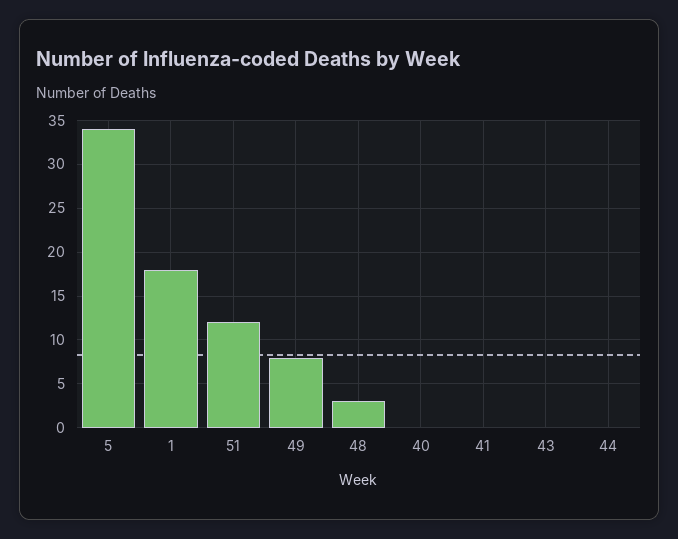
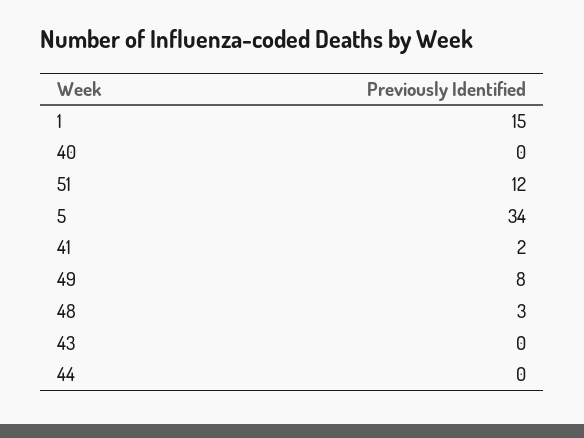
1: 18 -> 15
41: 0 -> 2

